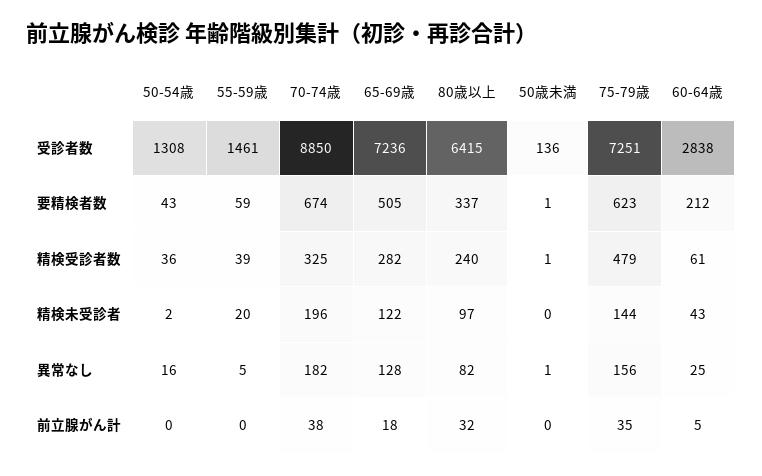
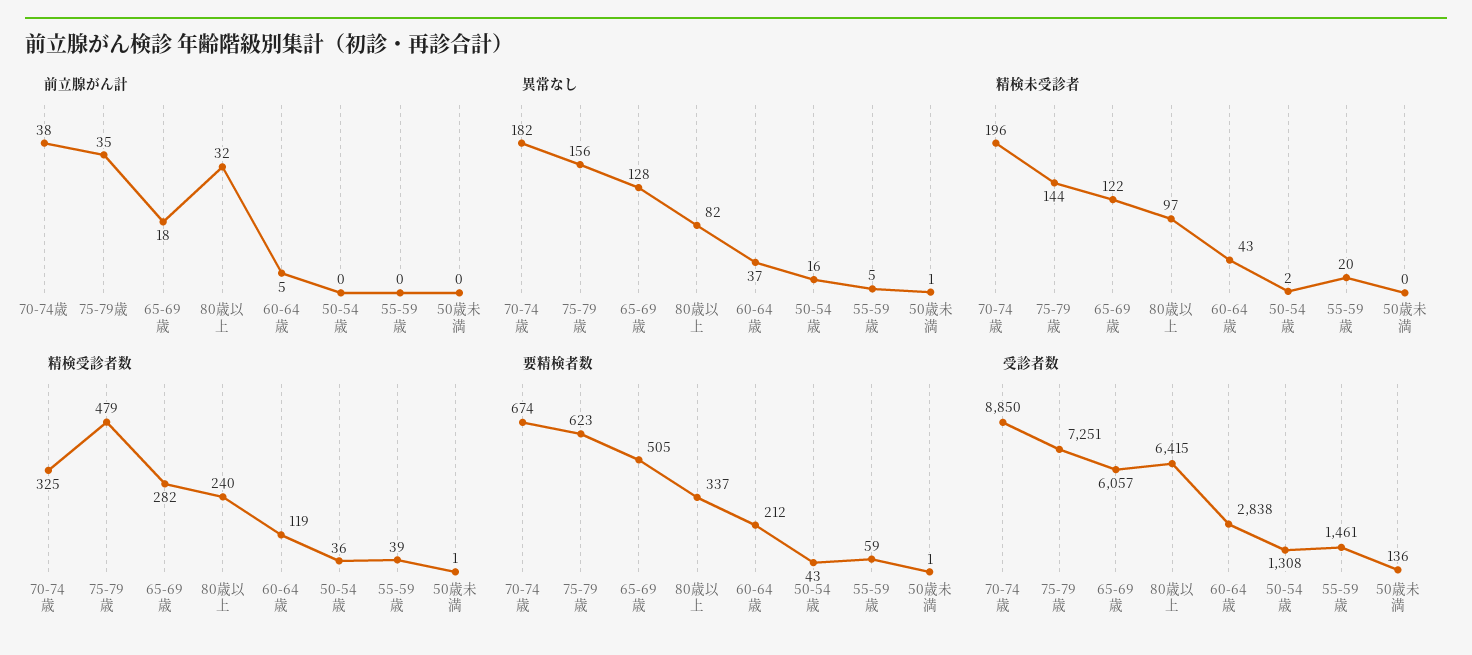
受診者数, 65-69歳: 7236 -> 6057
精検受診者数, 60-64歳: 61 -> 119
異常なし, 60-64歳: 25 -> 37

